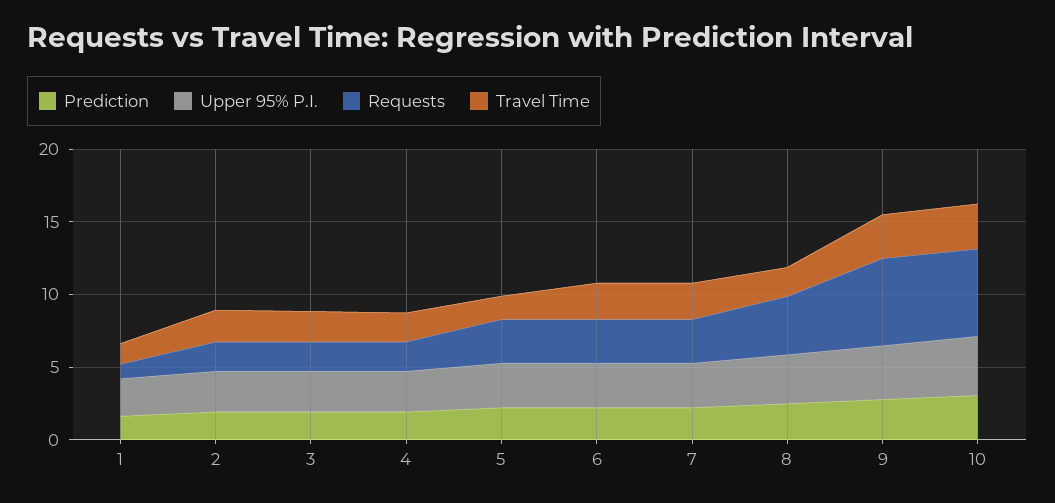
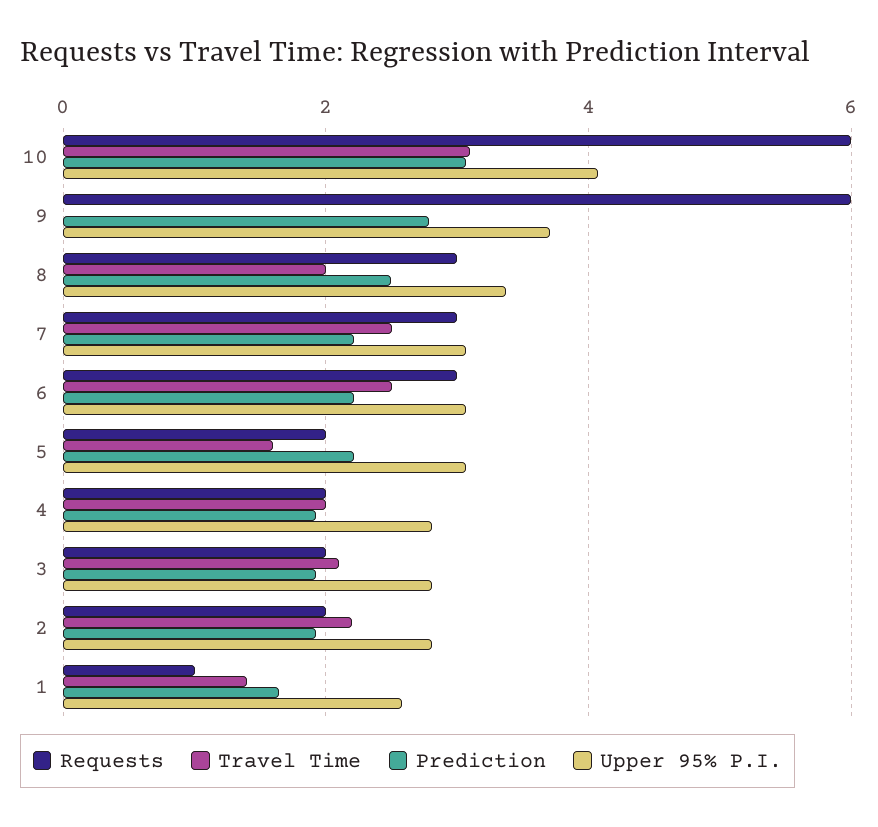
Requests, 5: 3 -> 2
Requests, 8: 4 -> 3
Travel Time, 9: 3 -> 0

